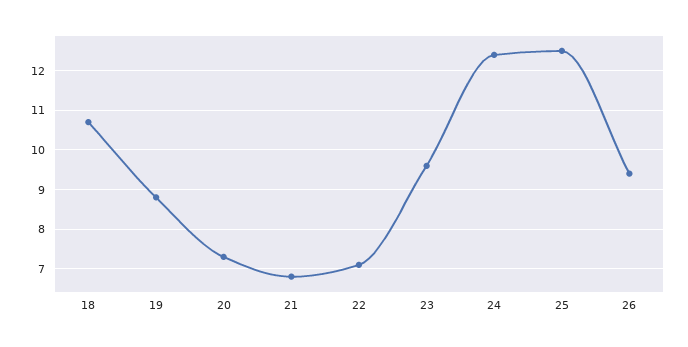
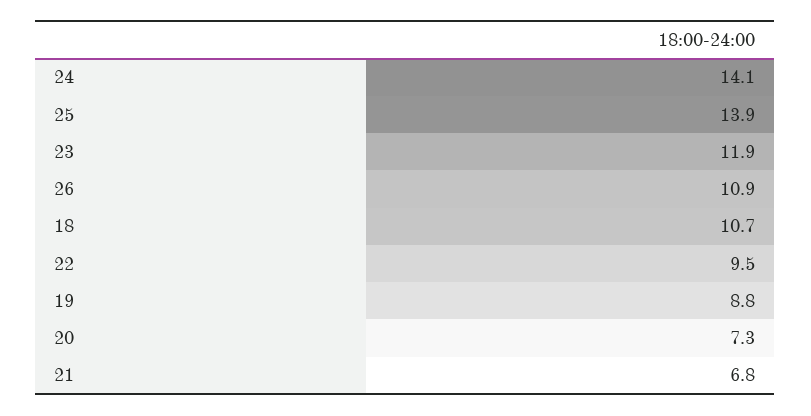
22: 7 -> 9.5
23: 9.5 -> 11.9
24: 12.5 -> 14.1
25: 12.5 -> 13.9
26: 9.5 -> 10.9

